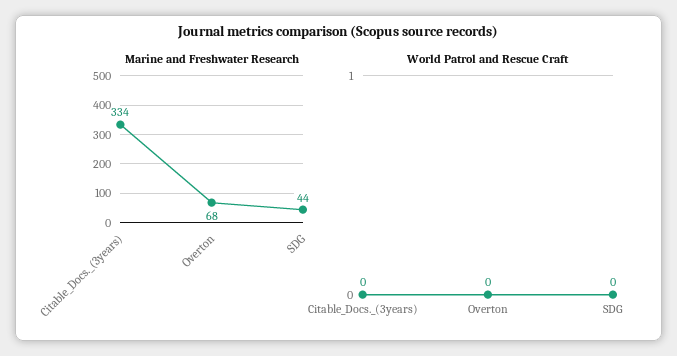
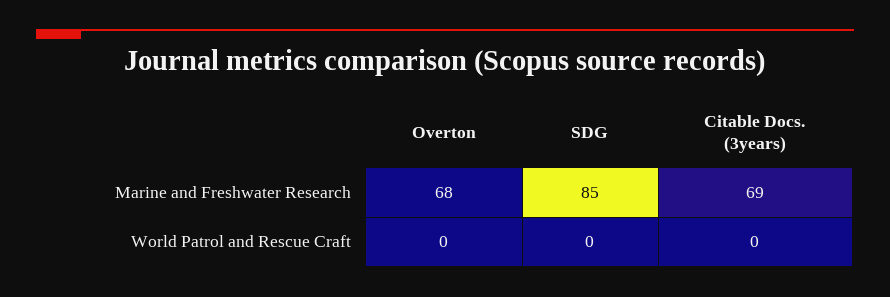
Marine and Freshwater Research, Citable_Docs._(3years): 334 -> 69
Marine and Freshwater Research, SDG: 44 -> 85

